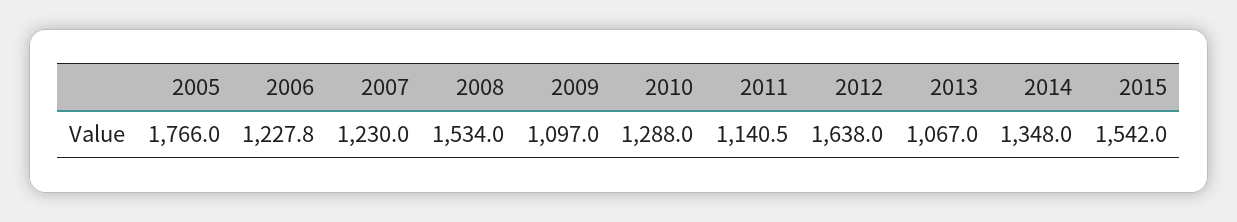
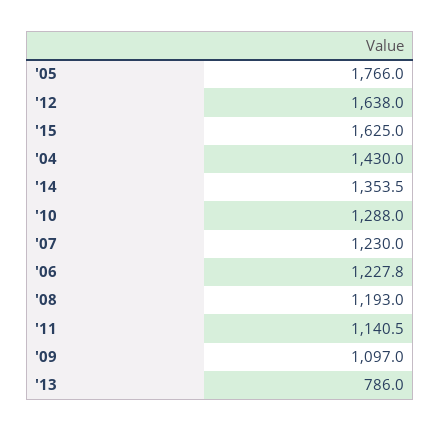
2008: 1534 -> 1193
2013: 1067 -> 786
2014: 1348 -> 1353.5
2015: 1542 -> 1625
'04: none -> 1430

